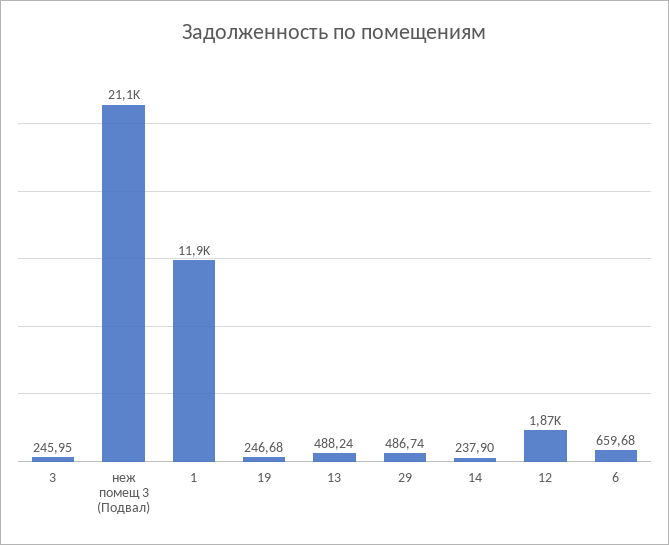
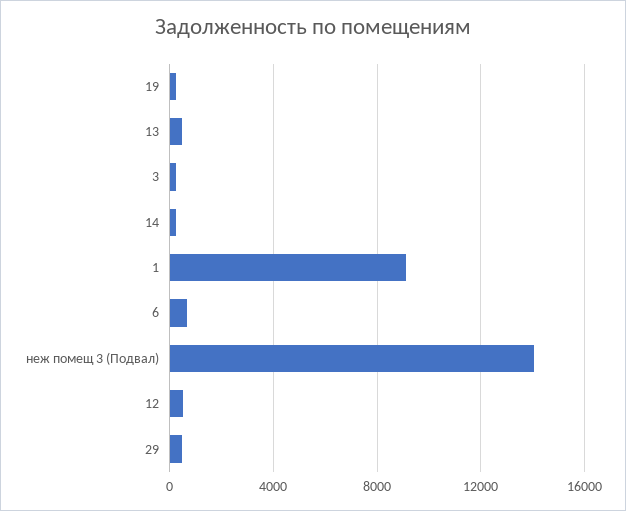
неж помещ 3 (Подвал): 21100 -> 14000
1: 11900 -> 9000
12: 1870 -> 500

